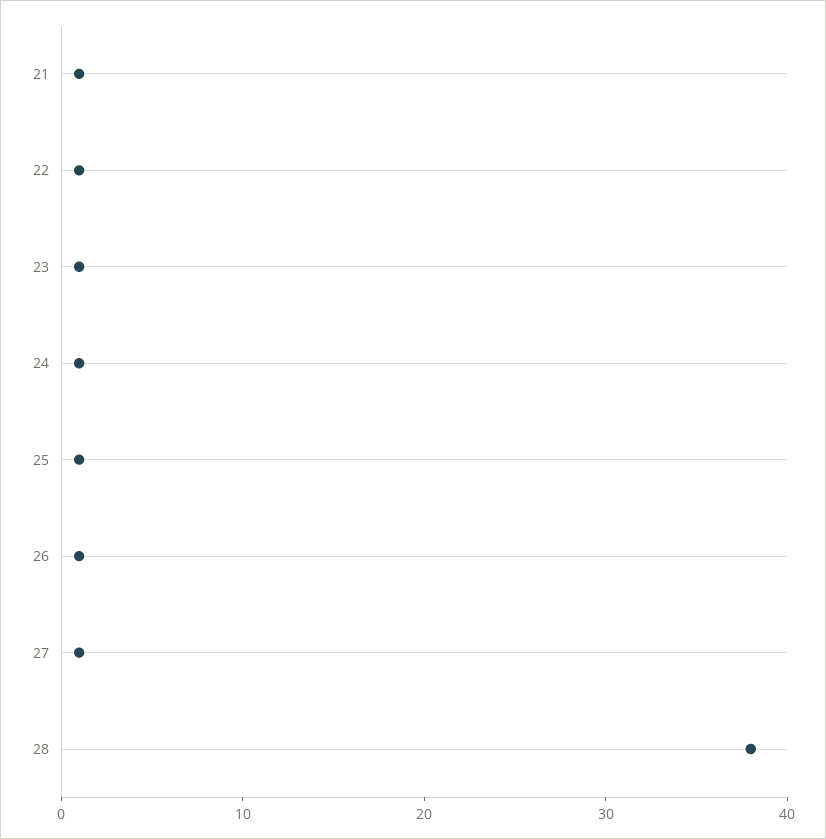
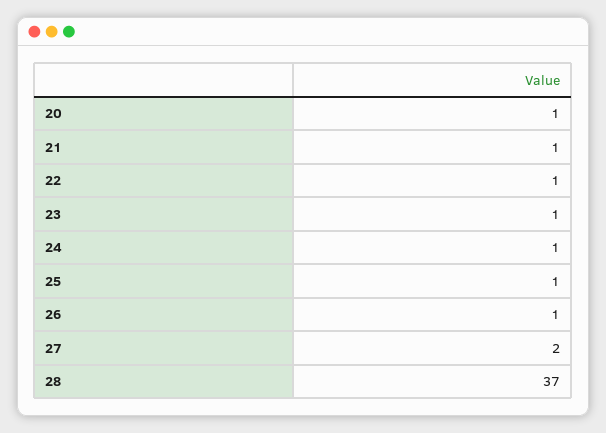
27: 1 -> 2
28: 38 -> 37
20: none -> 1

